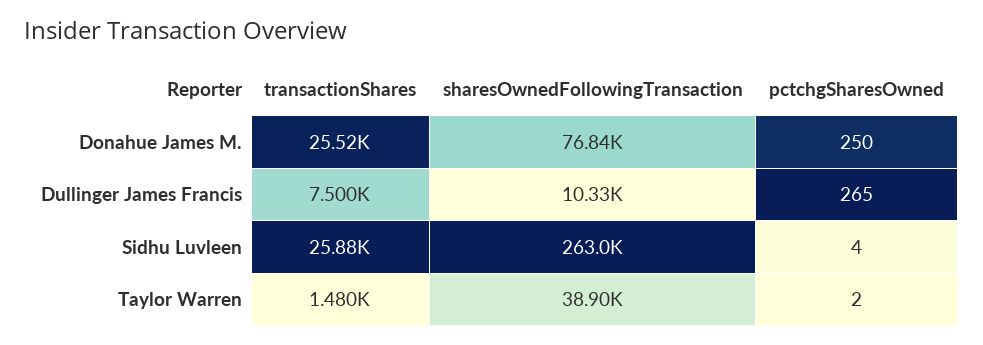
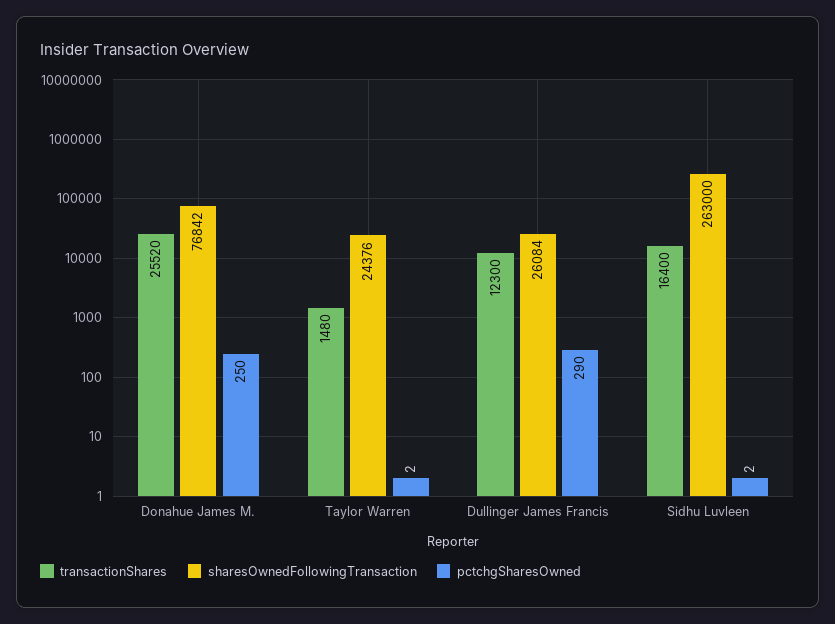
transactionShares, Dullinger James Francis: 7500 -> 12300
sharesOwnedFollowingTransaction, Dullinger James Francis: 10330 -> 26084
pctchgSharesOwned, Dullinger James Francis: 265 -> 290
transactionShares, Sidhu Luvleen: 25880 -> 16400
pctchgSharesOwned, Sidhu Luvleen: 4 -> 2
sharesOwnedFollowingTransaction, Taylor Warren: 38900 -> 24376

